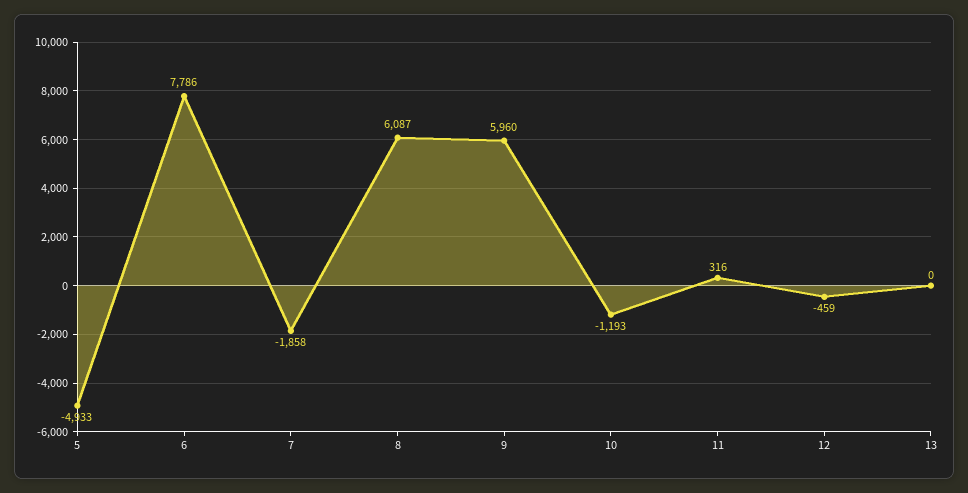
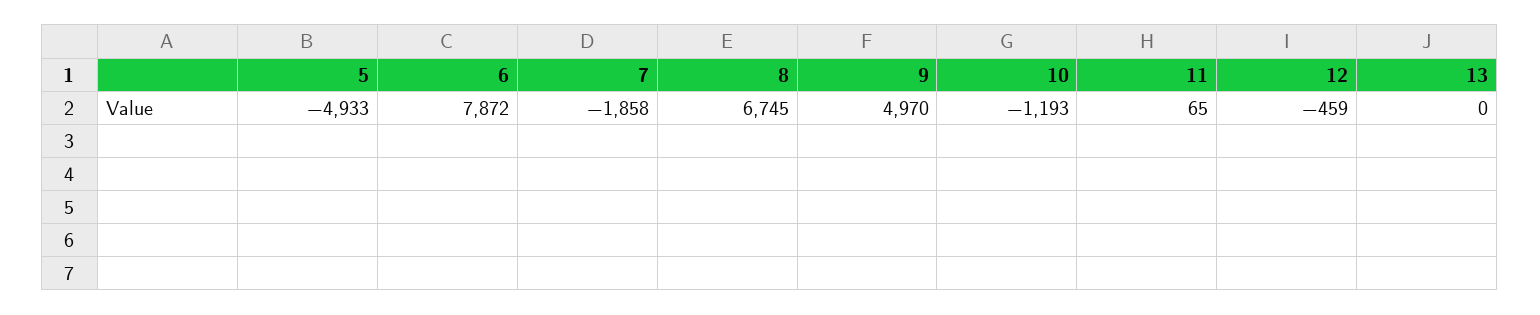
6: 7786 -> 7872
8: 6087 -> 6745
9: 5960 -> 4970
11: 316 -> 65

